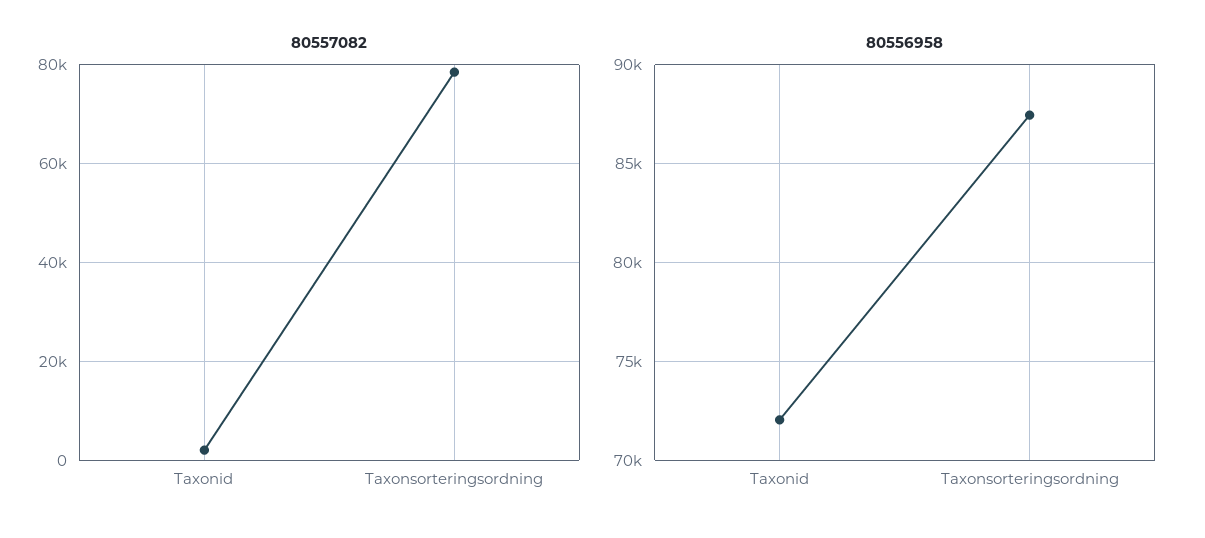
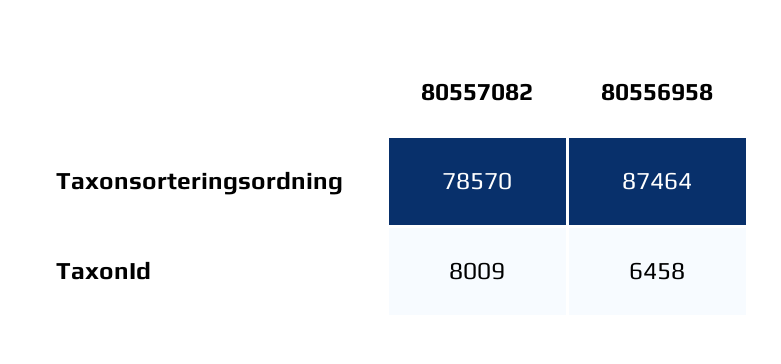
80557082, Taxonid: 2000 -> 8009
80556958, Taxonid: 72000 -> 6458

